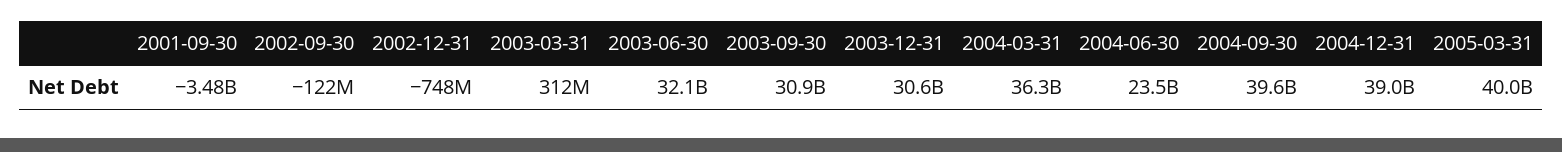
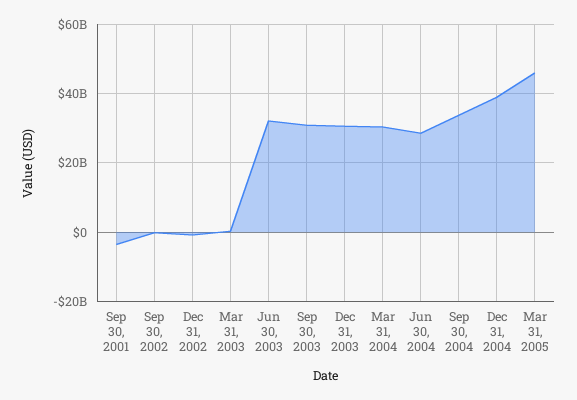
2004-03-31: 36300000000 -> 30000000000
2004-06-30: 23500000000 -> 28000000000
2004-09-30: 39600000000 -> 34000000000
2005-03-31: 40000000000 -> 46000000000

